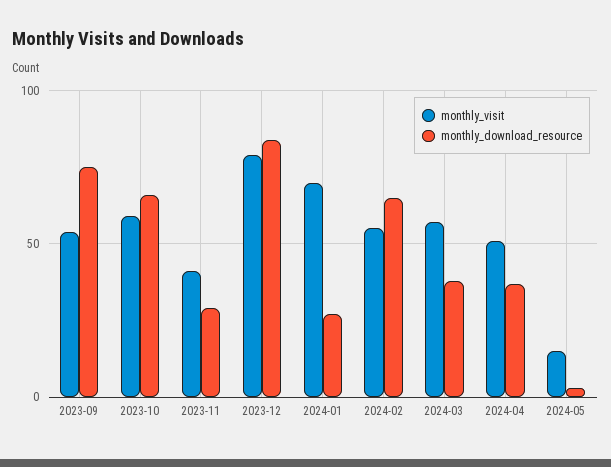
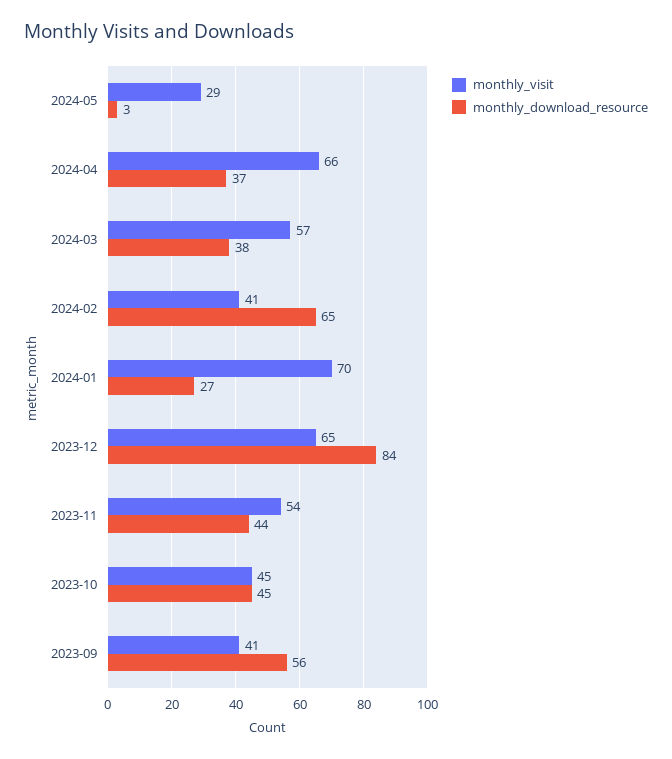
monthly_visit, 2023-09: 55 -> 41
monthly_download_resource, 2023-09: 75 -> 56
monthly_visit, 2023-10: 60 -> 45
monthly_download_resource, 2023-10: 65 -> 45
monthly_visit, 2023-11: 40 -> 54
monthly_download_resource, 2023-11: 30 -> 44
monthly_visit, 2023-12: 80 -> 65
monthly_visit, 2024-02: 55 -> 41
monthly_visit, 2024-04: 50 -> 66
monthly_visit, 2024-05: 15 -> 29

